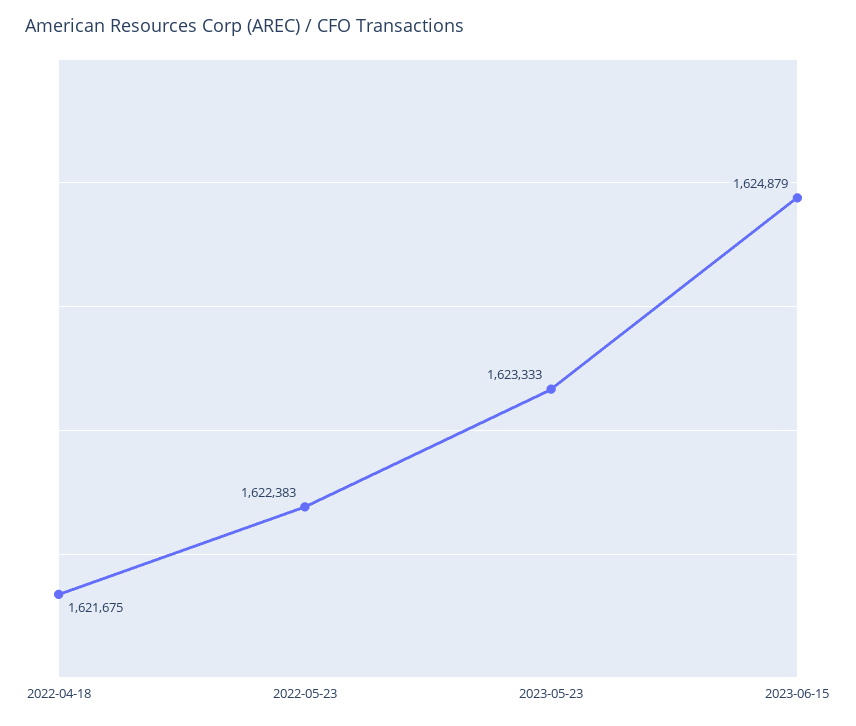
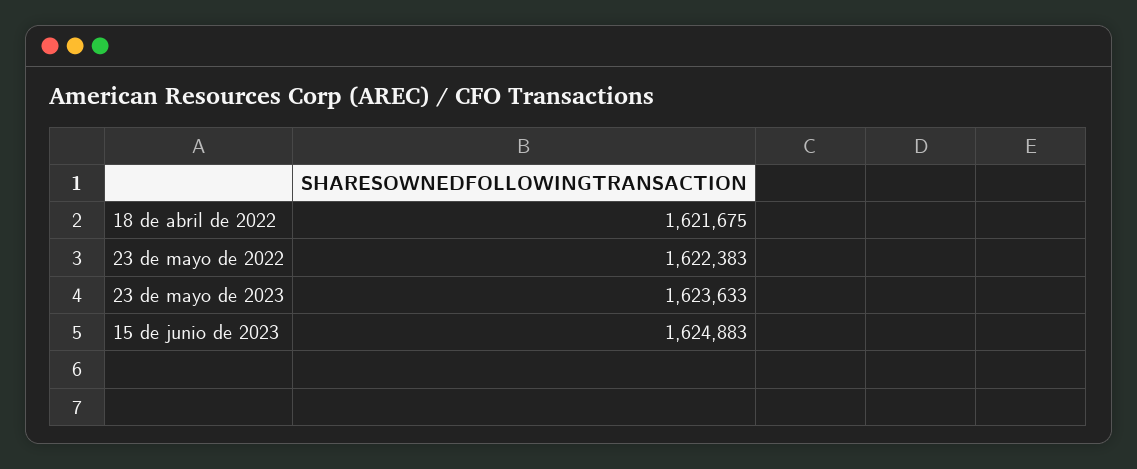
2023-05-23: 1623333 -> 1623633
2023-06-15: 1624879 -> 1624883

